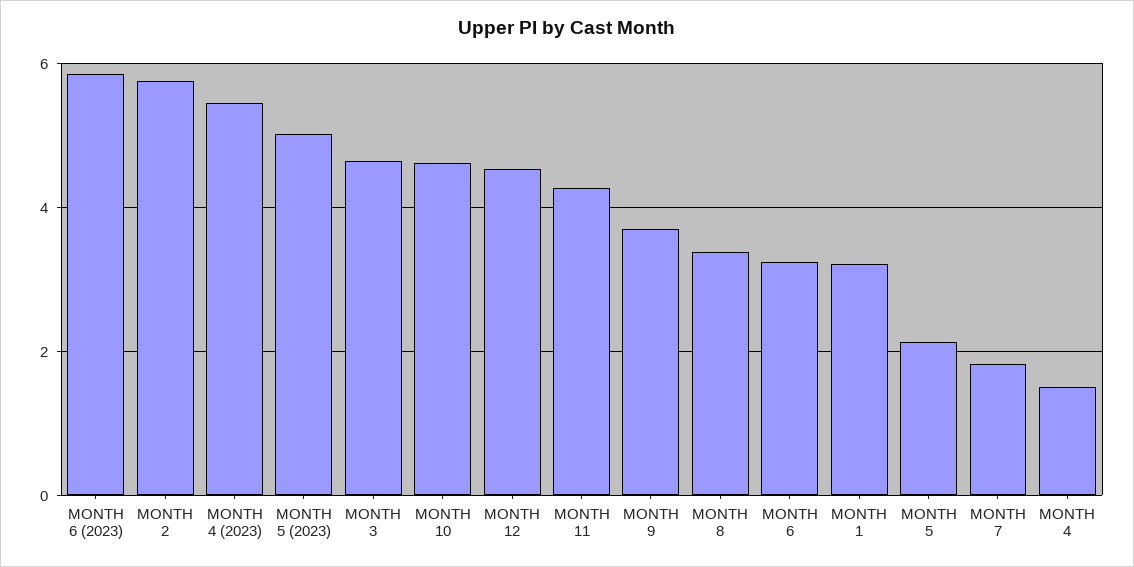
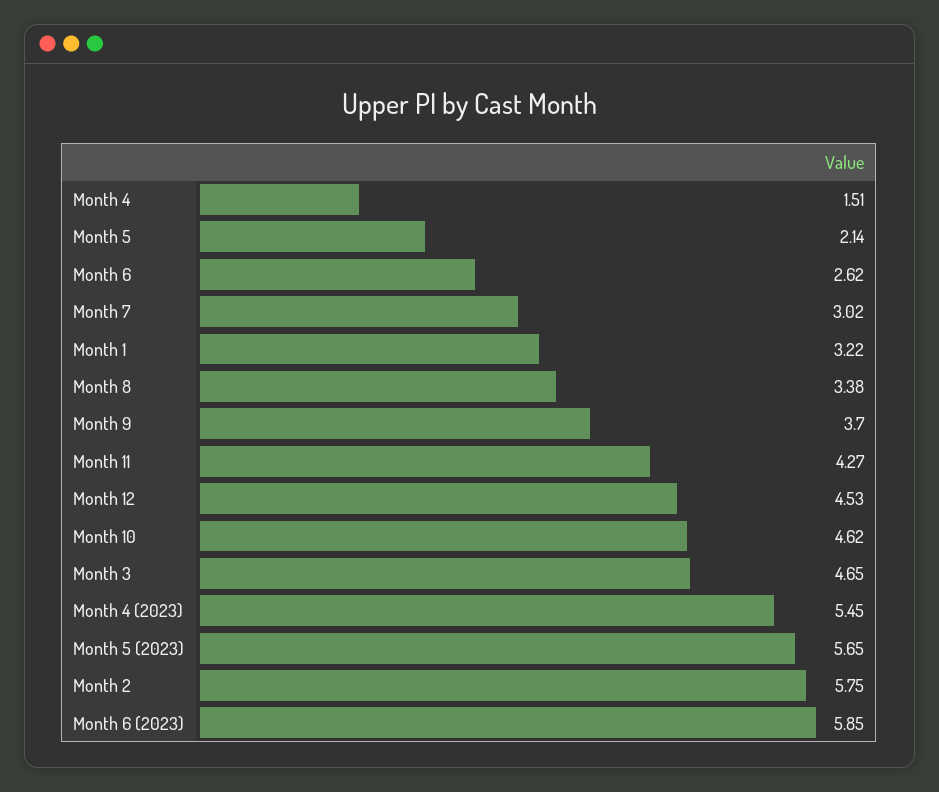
MONTH 5 (2023): 5 -> 5.65
MONTH 6: 3.2 -> 2.62
MONTH 7: 1.8 -> 3.02

